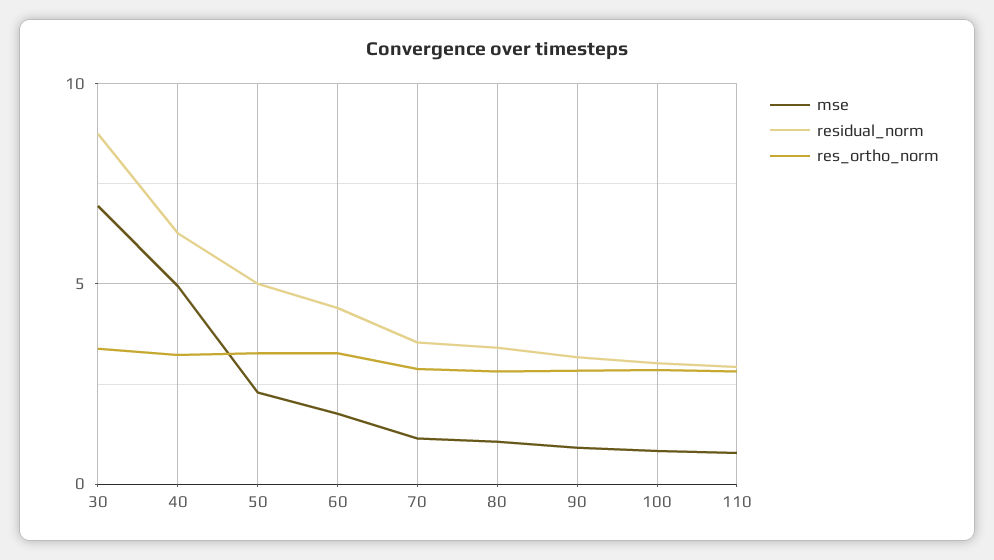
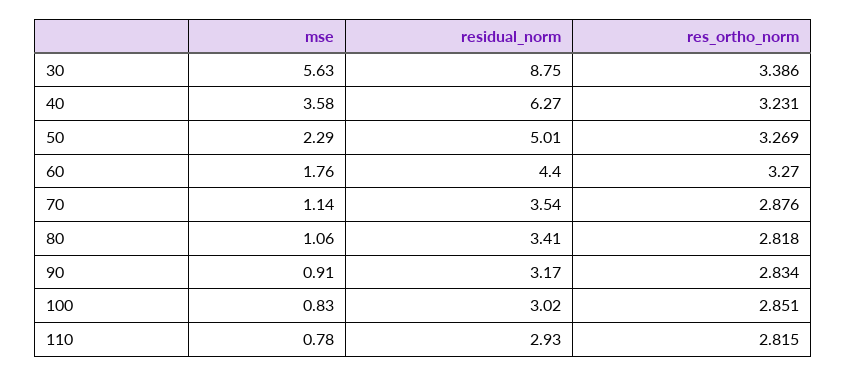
mse, 30: 7 -> 5.63
mse, 40: 5 -> 3.58

